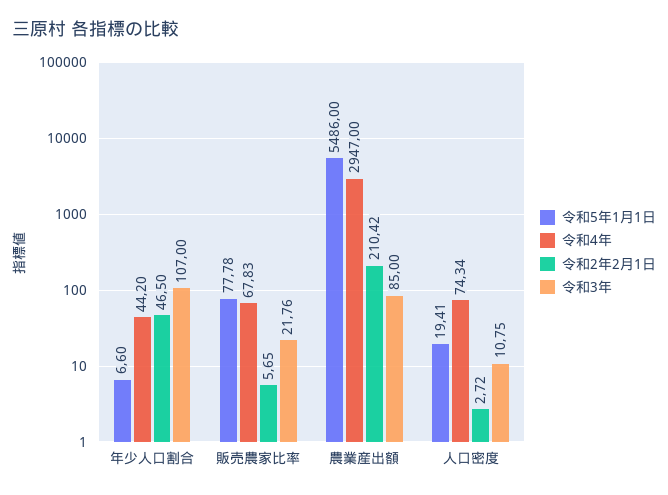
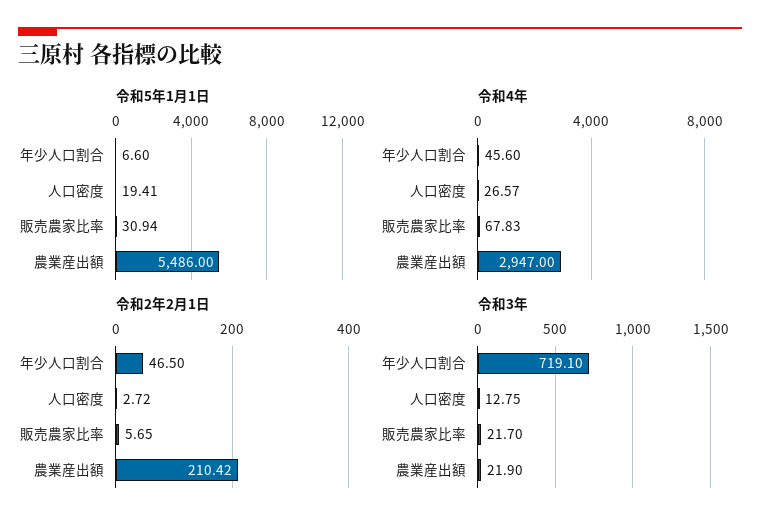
令和4年, 年少人口割合: 44.2 -> 45.6
令和3年, 年少人口割合: 107 -> 719.1
令和5年1月1日, 販売農家比率: 77.78 -> 30.94
令和3年, 販売農家比率: 21.76 -> 21.7
令和3年, 農業産出額: 85 -> 21.9
令和4年, 人口密度: 74.34 -> 26.57
令和3年, 人口密度: 10.75 -> 12.75

